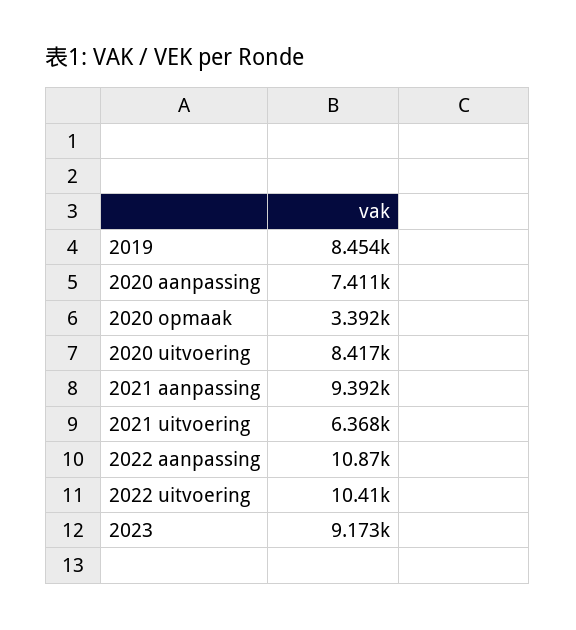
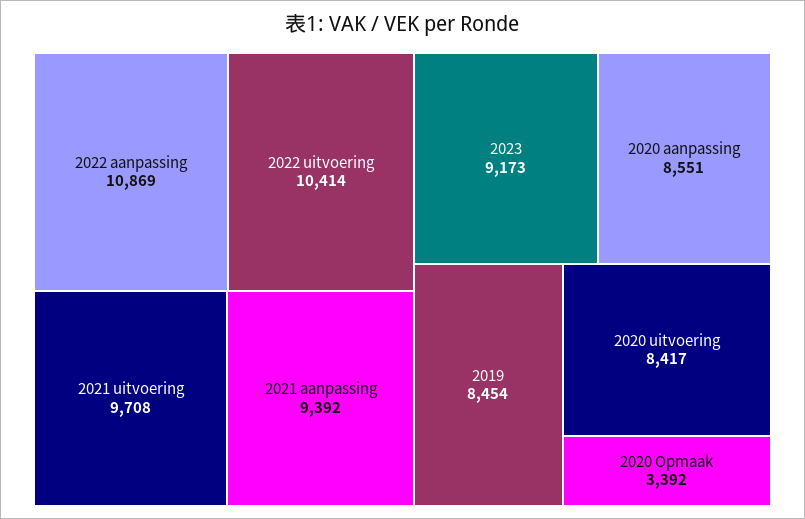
2020 aanpassing: 7411 -> 8551
2021 uitvoering: 6368 -> 9708

